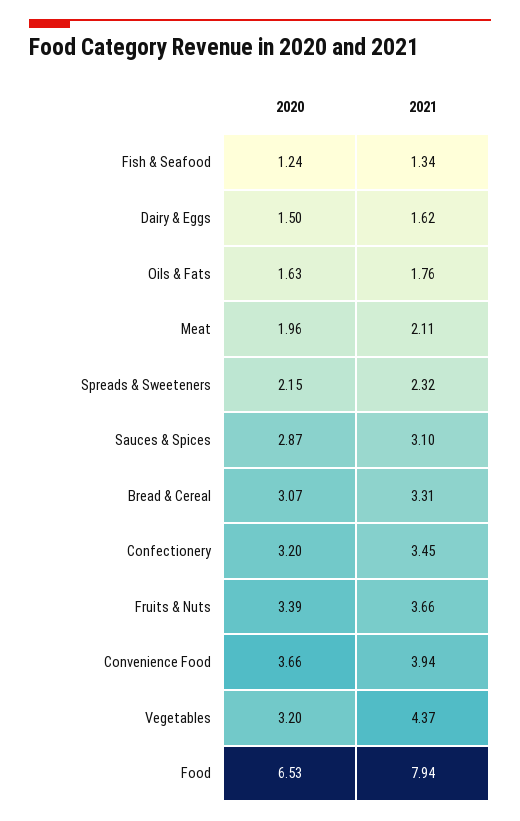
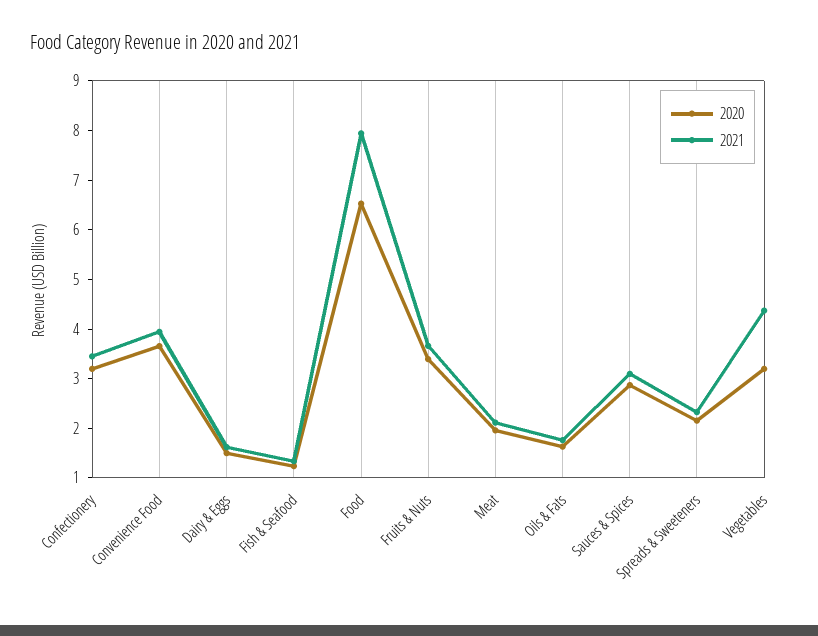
2020, Bread & Cereal: 3.07 -> none
2021, Bread & Cereal: 3.31 -> none

